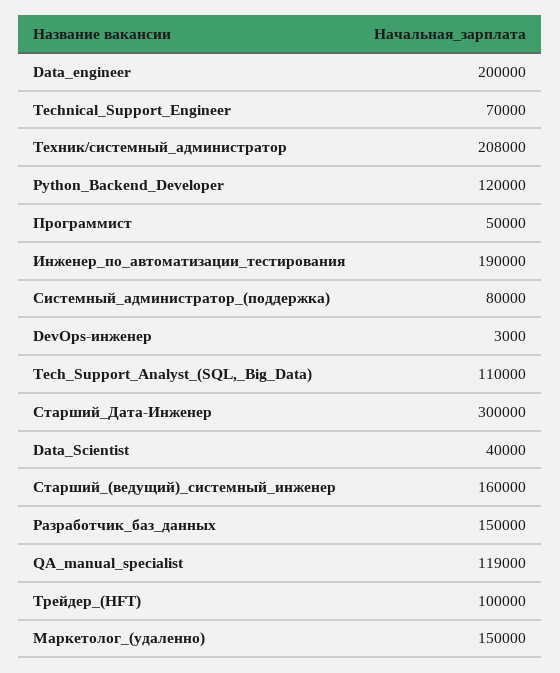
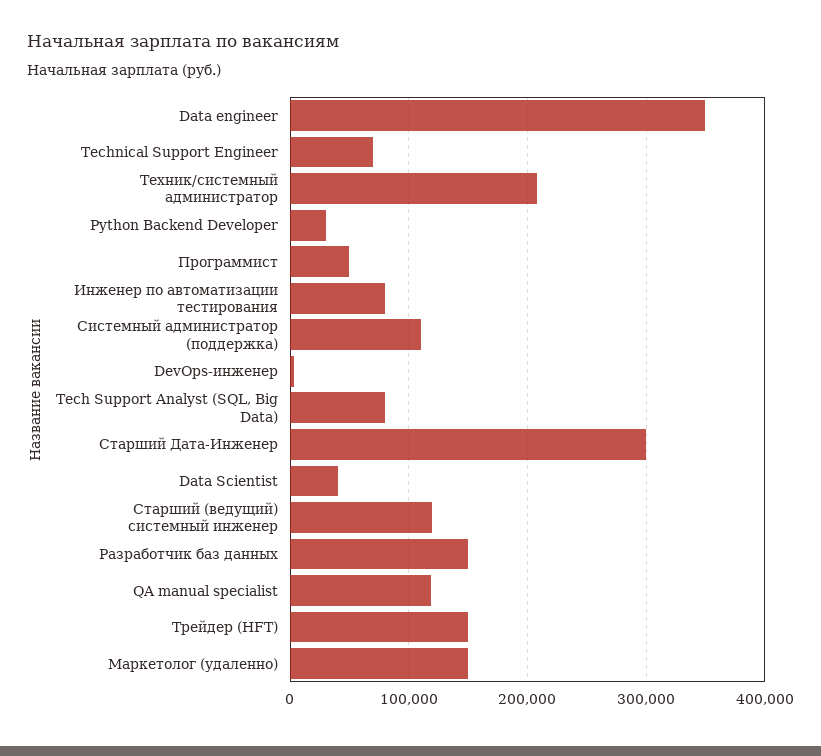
Data_engineer: 200000 -> 350000
Python_Backend_Developer: 120000 -> 30000
Инженер_по_автоматизации_тестирования: 190000 -> 80000
Системный_администратор_(поддержка): 80000 -> 110000
Tech_Support_Analyst_(SQL,_Big_Data): 110000 -> 80000
Старший_(ведущий)_системный_инженер: 160000 -> 120000
Трейдер_(HFT): 100000 -> 150000

